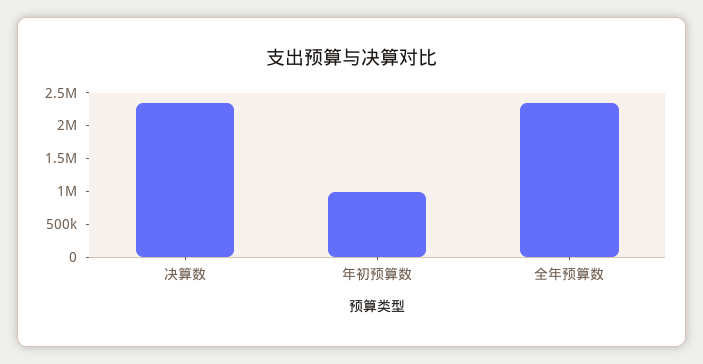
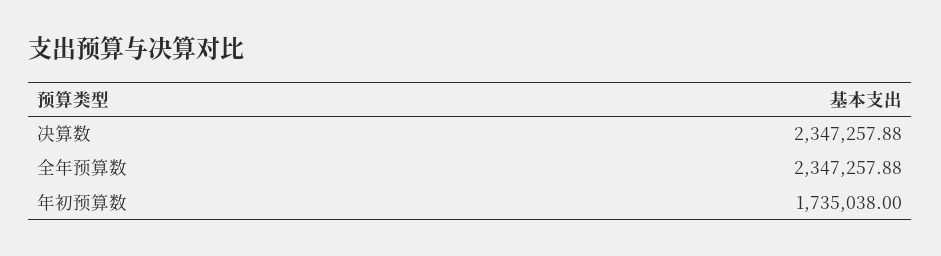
年初预算数: 1000000 -> 1735038

